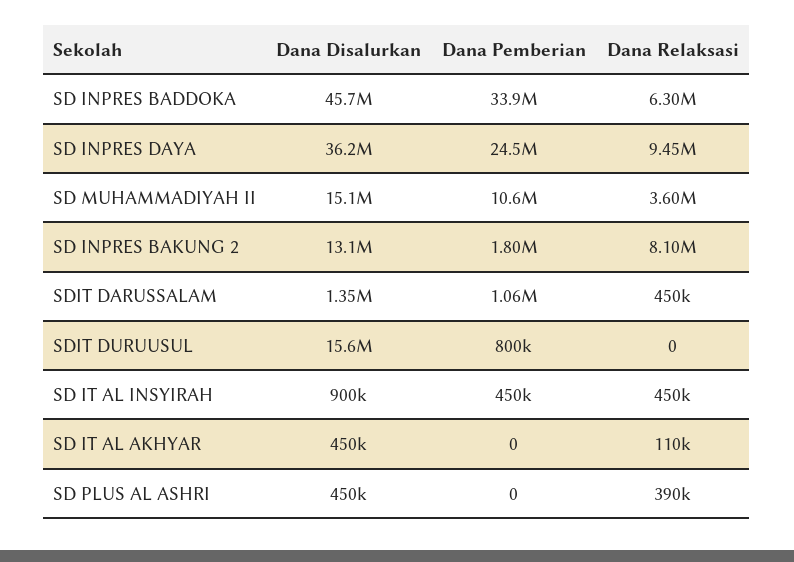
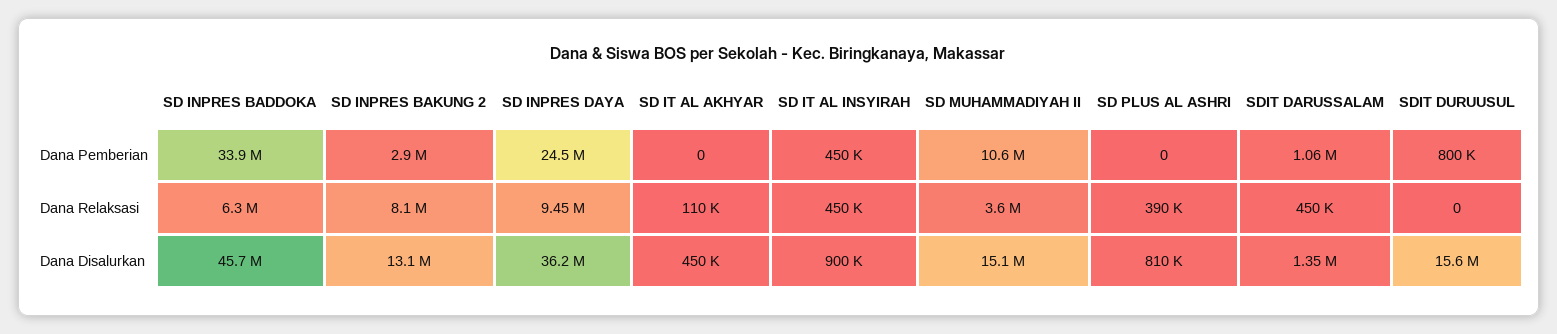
Dana Pemberian, SD INPRES BAKUNG 2: 1800000 -> 2900000
Dana Disalurkan, SD PLUS AL ASHRI: 450000 -> 810000

